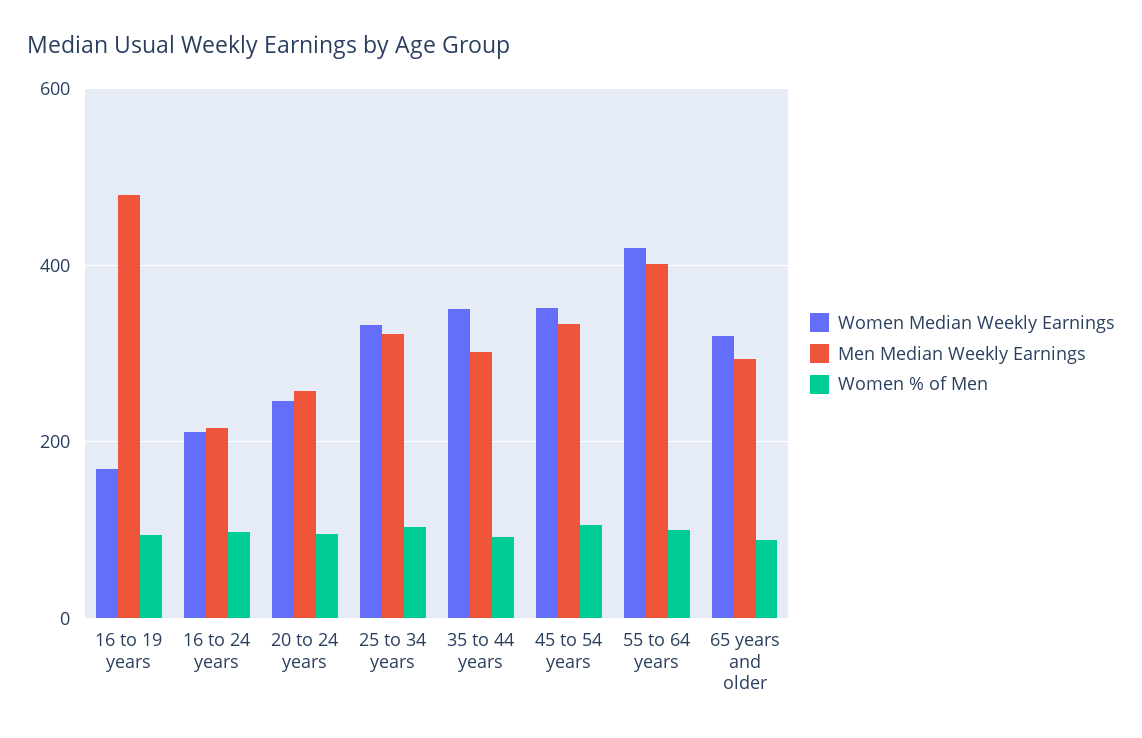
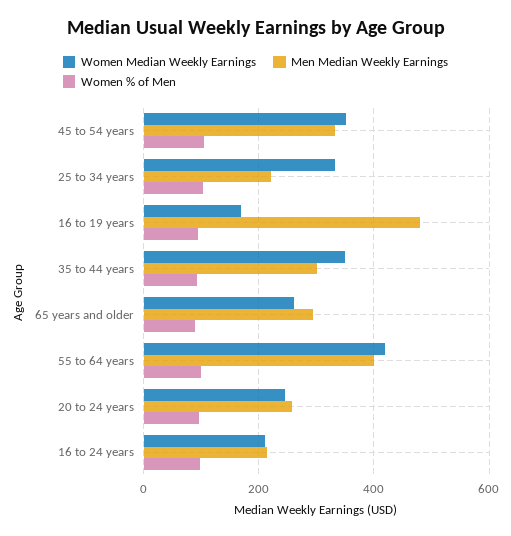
Men Median Weekly Earnings, 25 to 34 years: 320 -> 220
Women Median Weekly Earnings, 65 years and older: 320 -> 260

